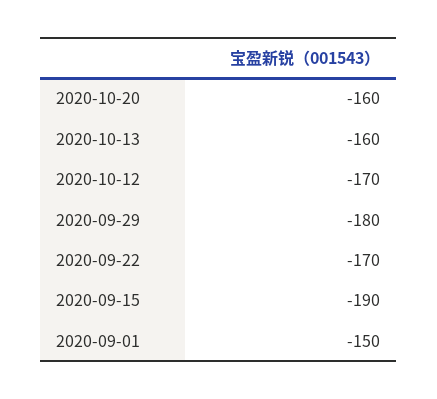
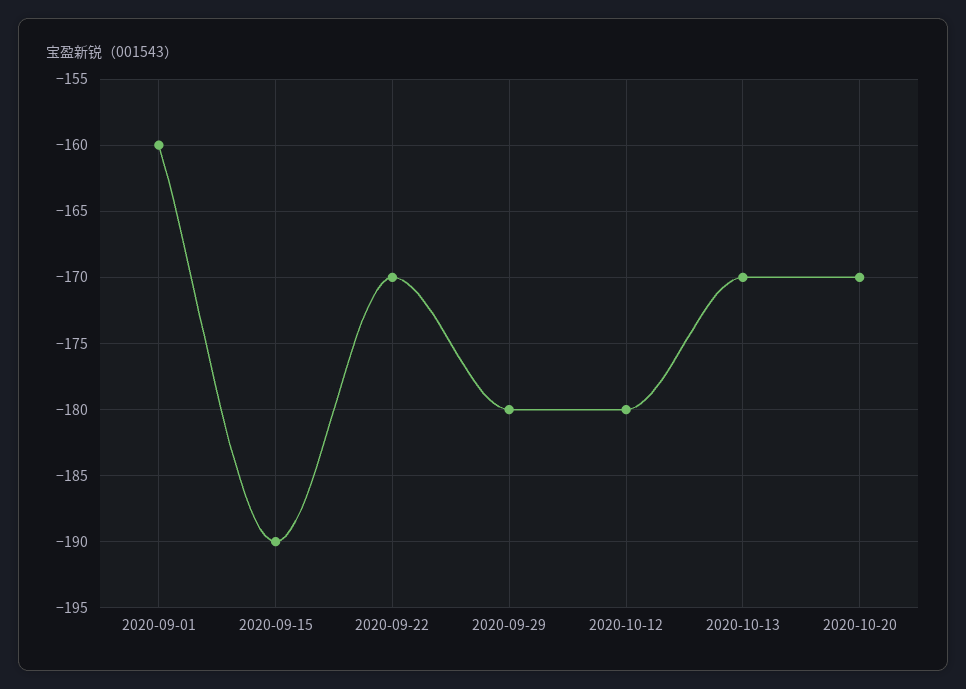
2020-10-20: -160 -> -170
2020-10-13: -160 -> -170
2020-10-12: -170 -> -180
2020-09-01: -150 -> -160

